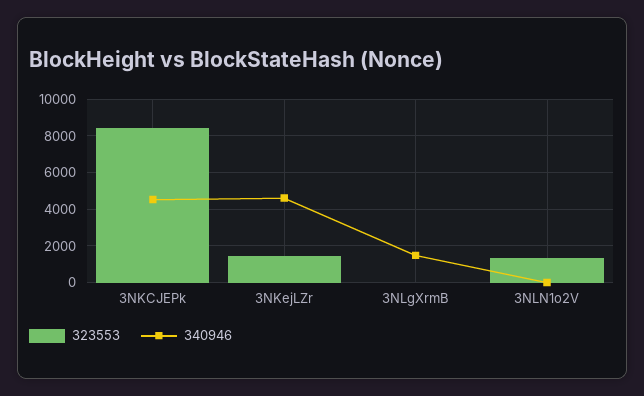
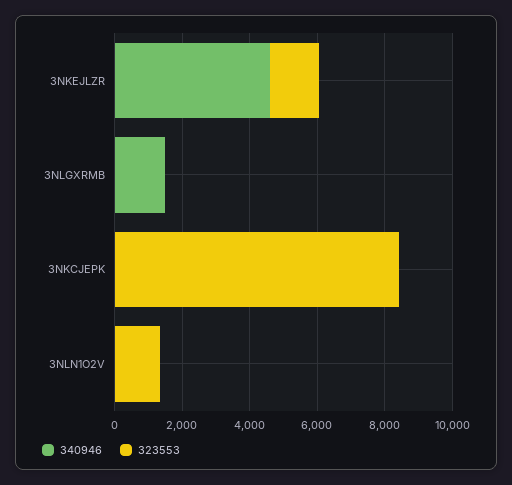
340946, 3NKCJEPk: 4500 -> 0

